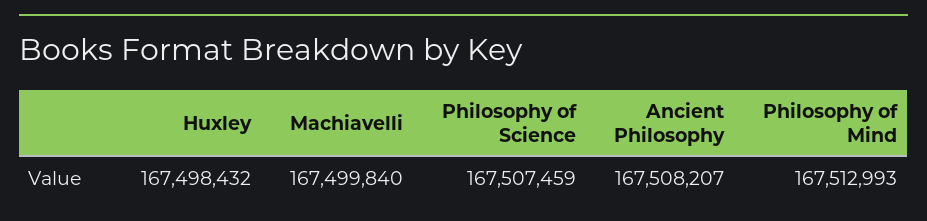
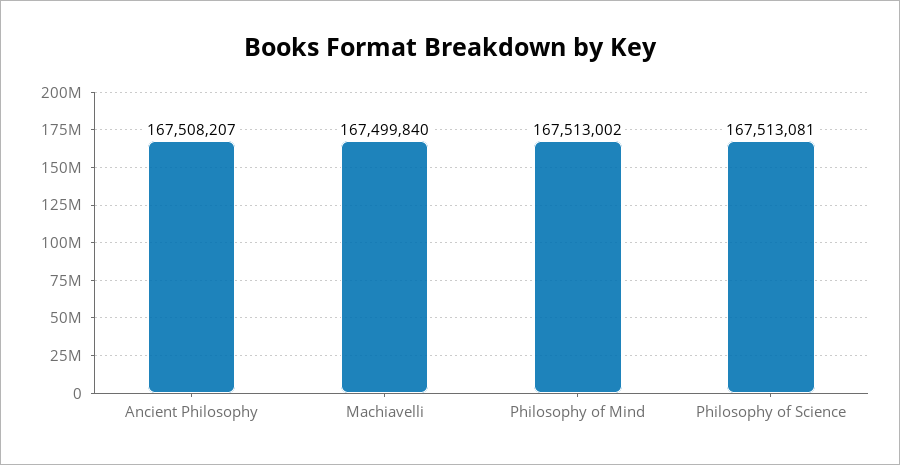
Huxley: 167498432 -> none
Philosophy of Science: 167507459 -> 167513081
Philosophy of Mind: 167512993 -> 167513002

